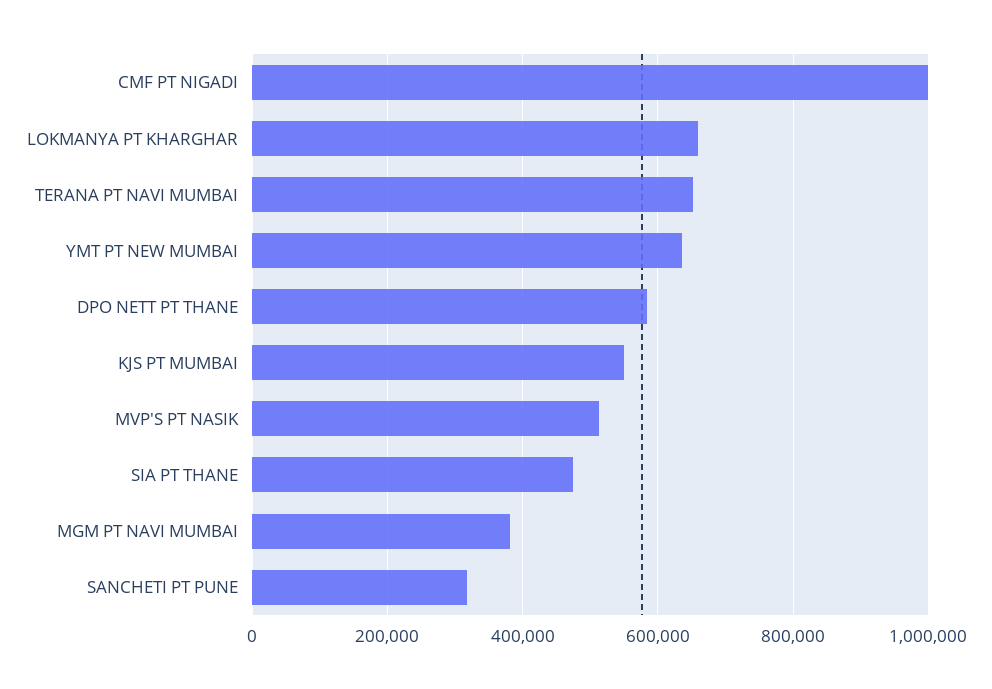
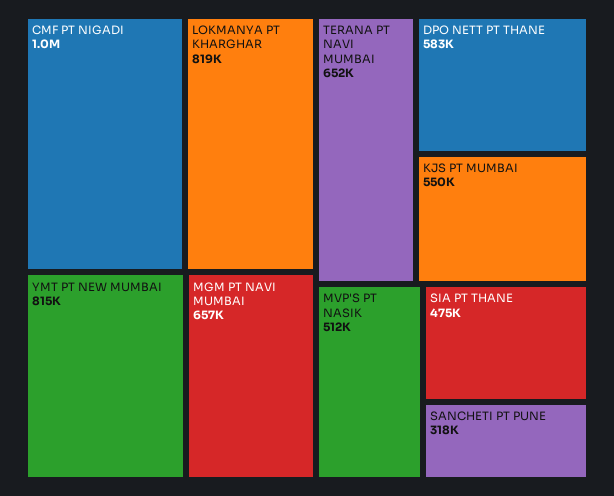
LOKMANYA PT KHARGHAR: 660000 -> 819000
YMT PT NEW MUMBAI: 640000 -> 815000
MGM PT NAVI MUMBAI: 380000 -> 657000

